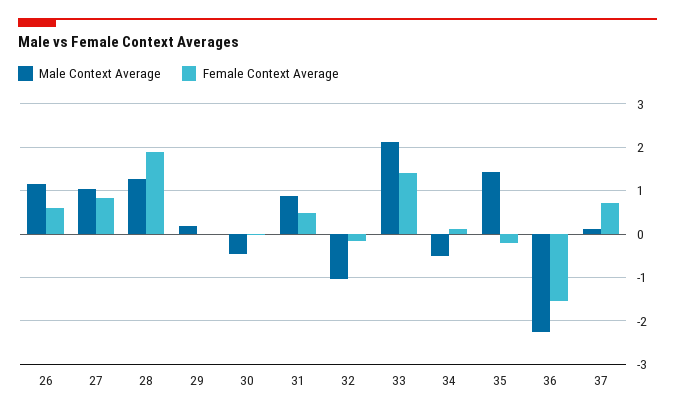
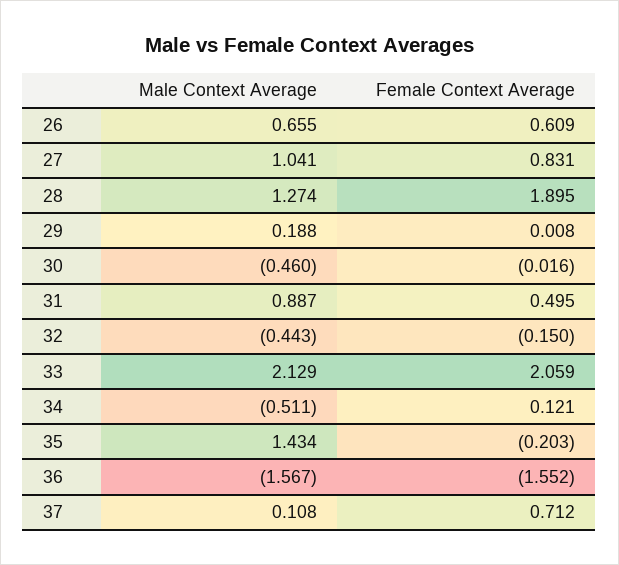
Male Context Average, 26: 1.2 -> 0.655
Male Context Average, 32: -1 -> -0.443
Female Context Average, 33: 1.4 -> 2.059
Male Context Average, 36: -2.2 -> -1.567

